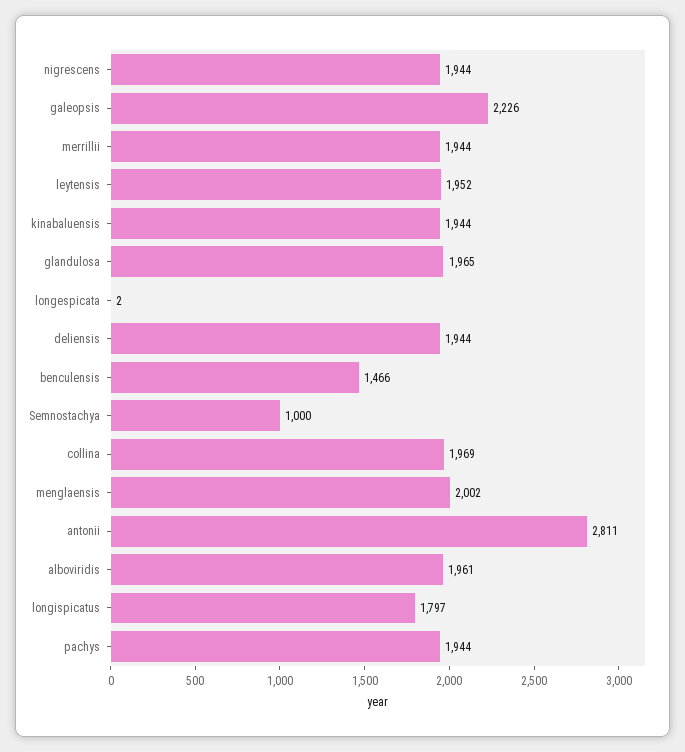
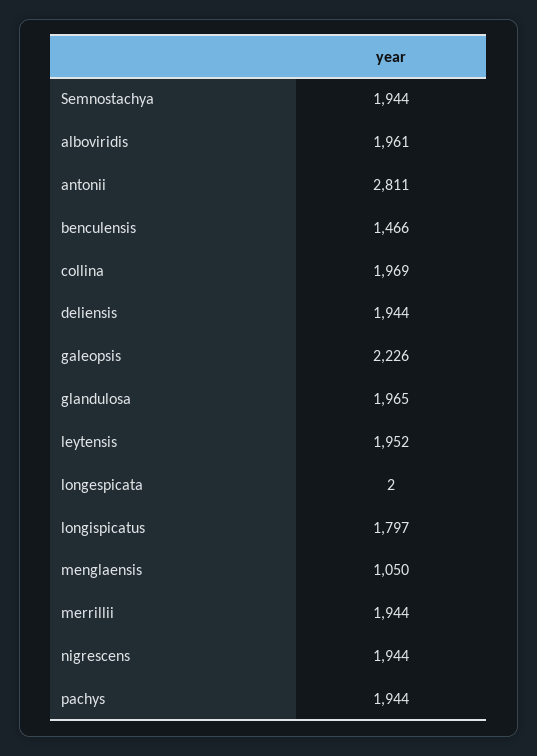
kinabaluensis: 1944 -> none
Semnostachya: 1000 -> 1944
menglaensis: 2002 -> 1050

